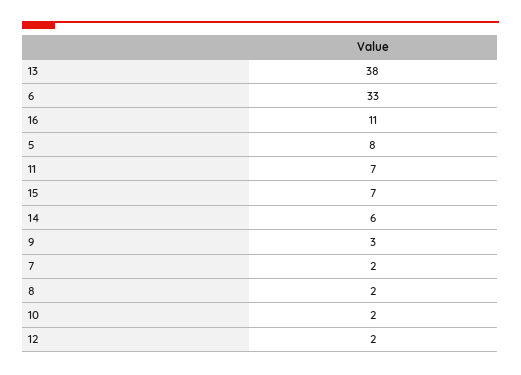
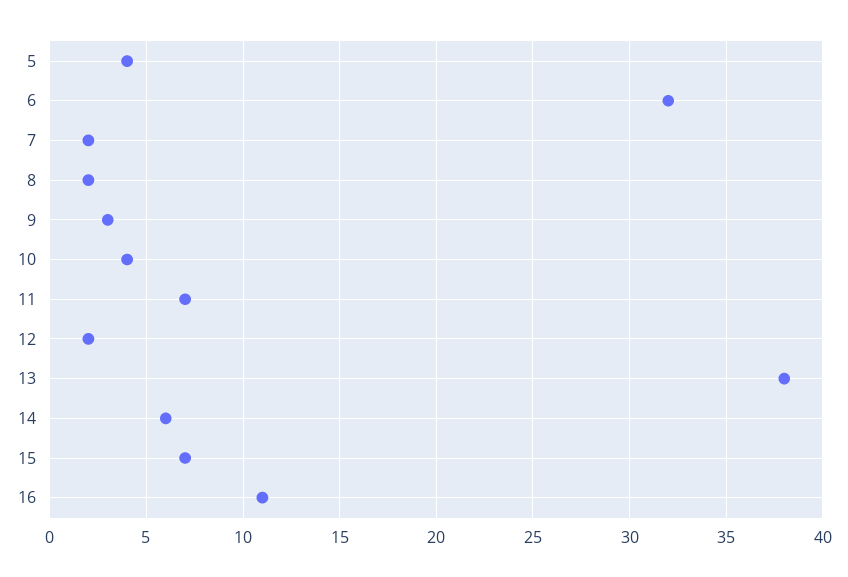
6: 33 -> 32
5: 8 -> 4
10: 2 -> 4

